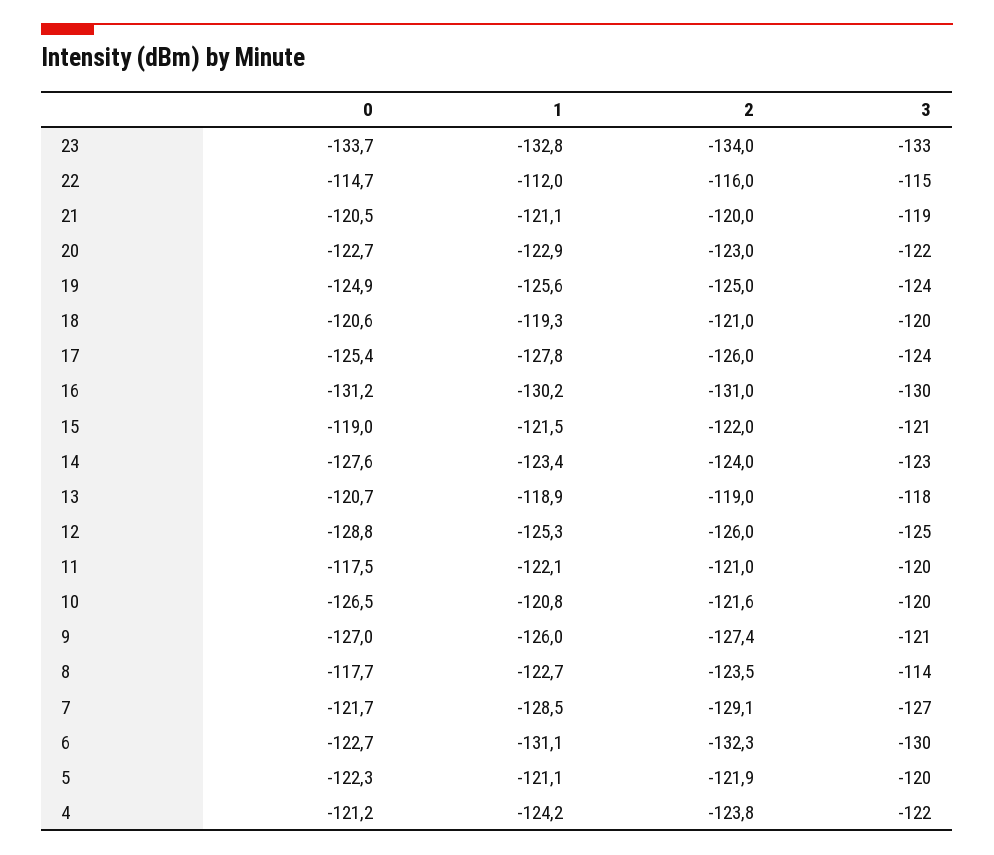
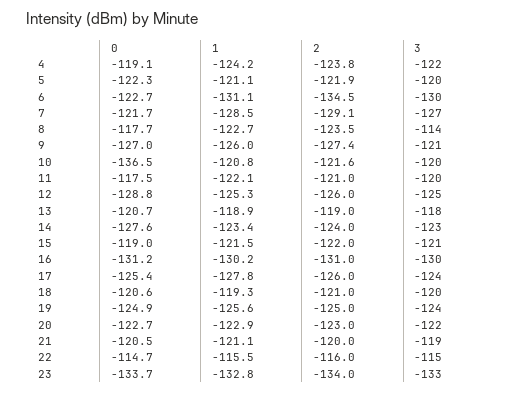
1, 22: -112 -> -115.5
0, 10: -126.5 -> -136.5
2, 6: -132.3 -> -134.5
0, 4: -121.2 -> -119.1

